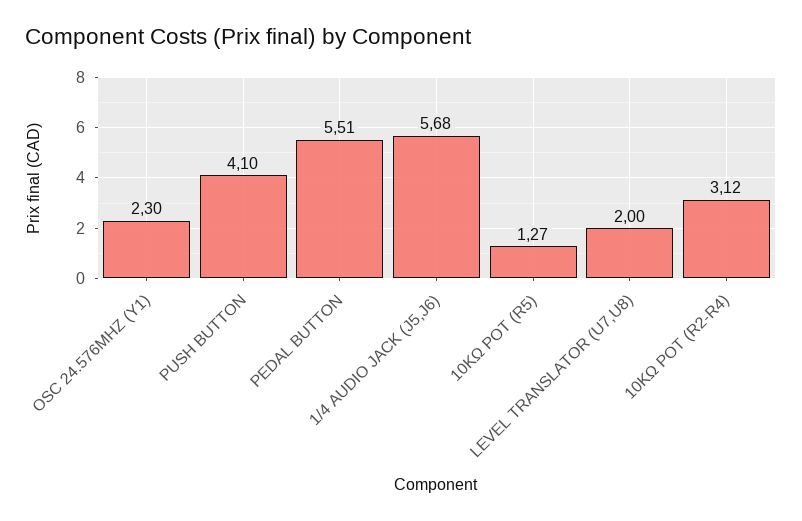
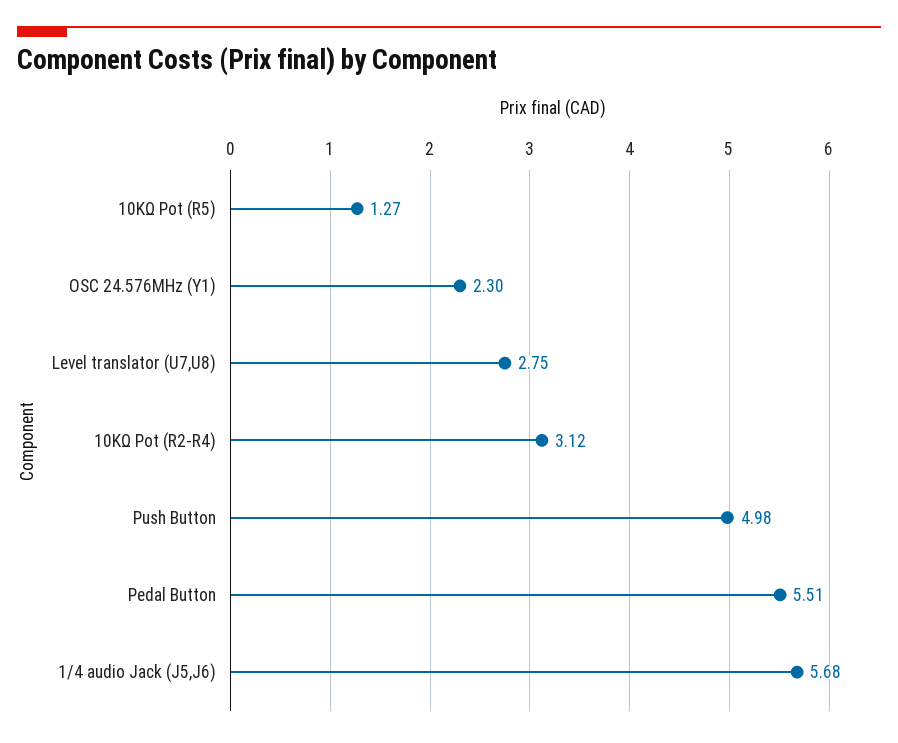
PUSH BUTTON: 4.1 -> 4.98
LEVEL TRANSLATOR (U7,U8): 2 -> 2.75

